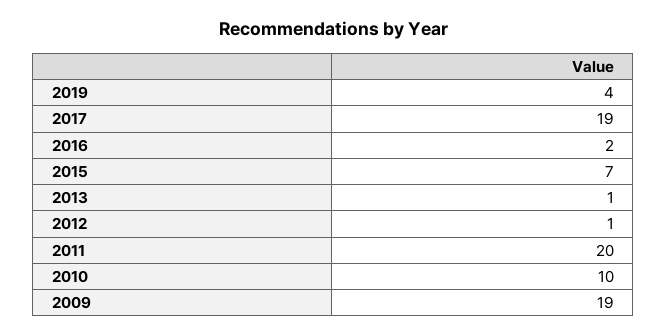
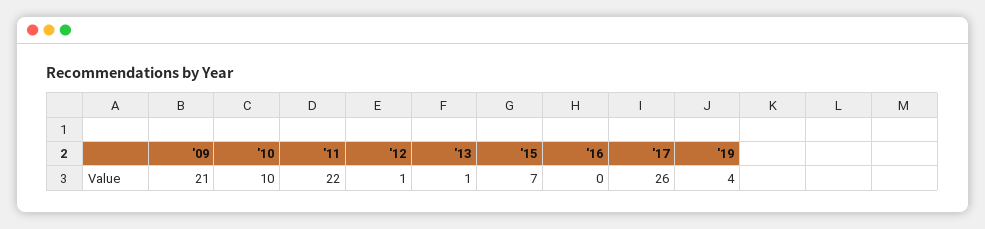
2017: 19 -> 26
2016: 2 -> 0
2011: 20 -> 22
2009: 19 -> 21

